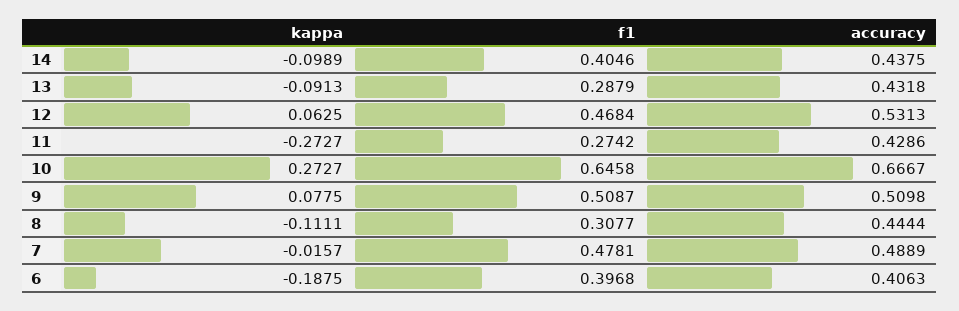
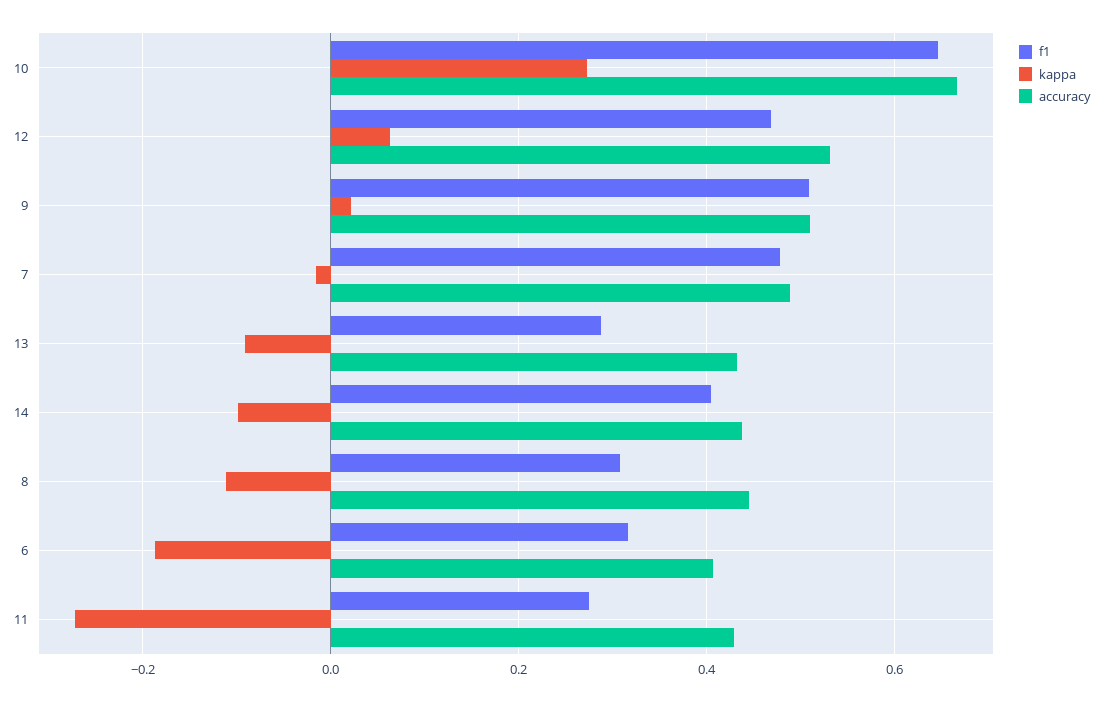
kappa, 9: 0.0775 -> 0.02
f1, 6: 0.3968 -> 0.32

